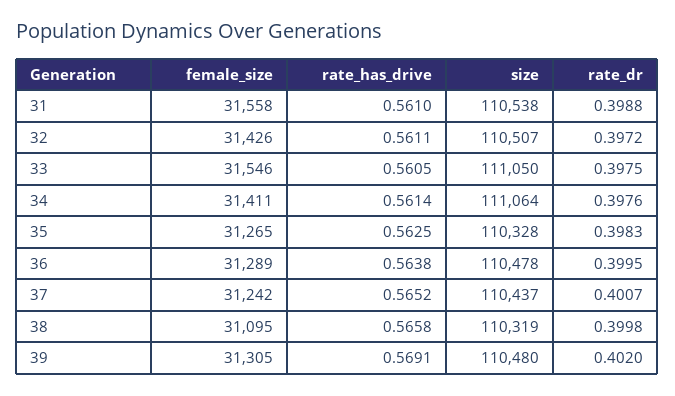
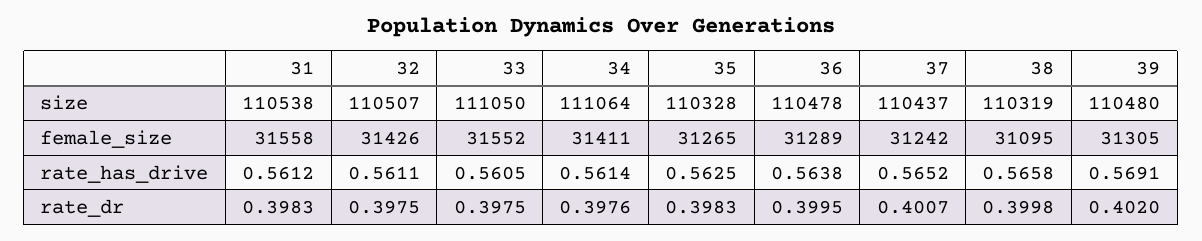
rate_has_drive, 31: 0.561 -> 0.5612
rate_dr, 31: 0.3988 -> 0.3983
rate_dr, 32: 0.3972 -> 0.3975
female_size, 33: 31546 -> 31552

